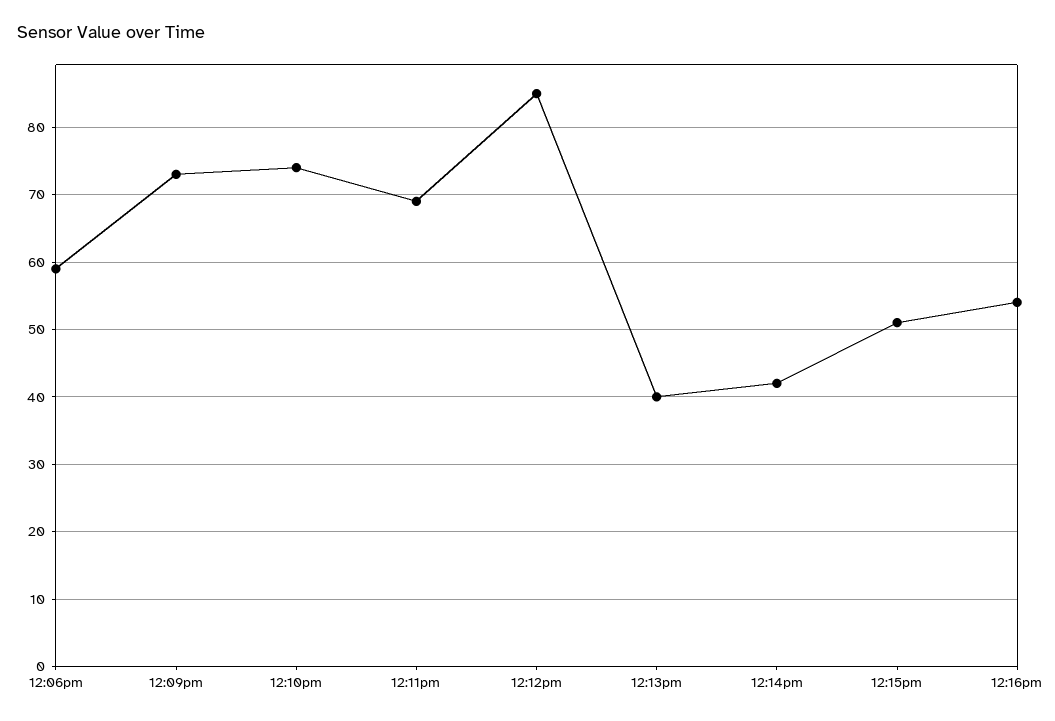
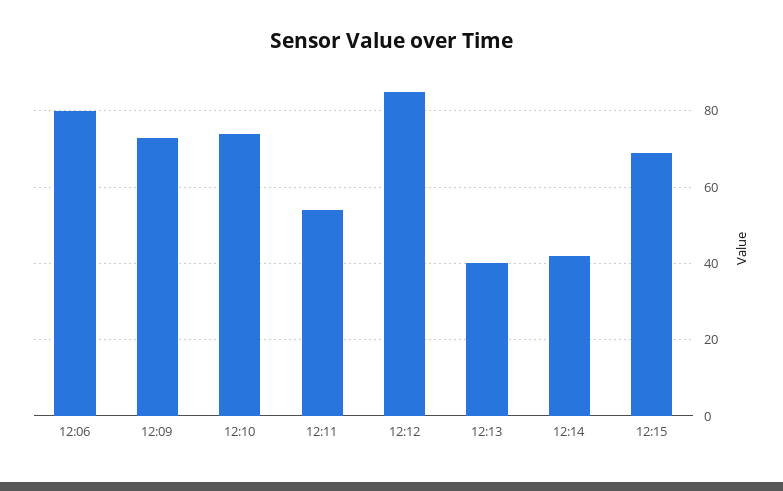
12:06pm: 59 -> 80
12:11pm: 69 -> 55
12:15pm: 51 -> 70
12:16pm: 54 -> none

